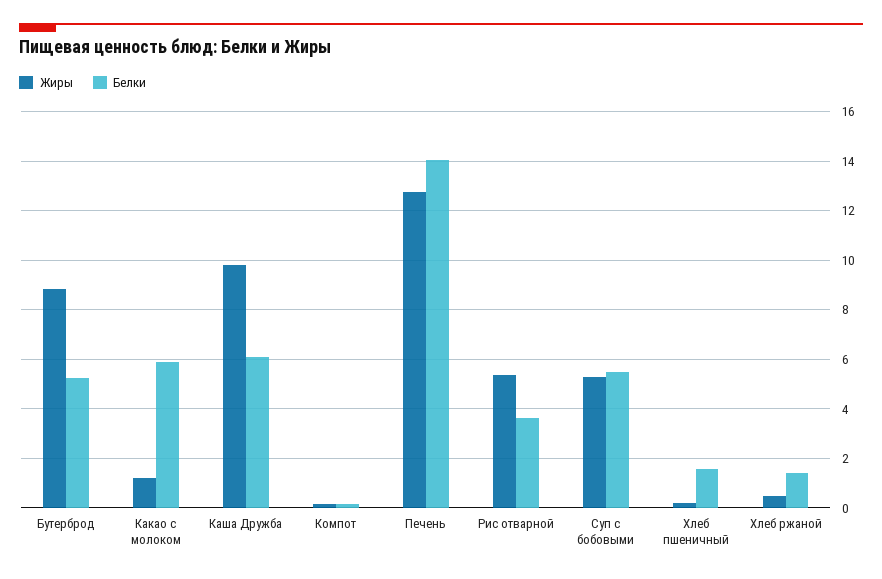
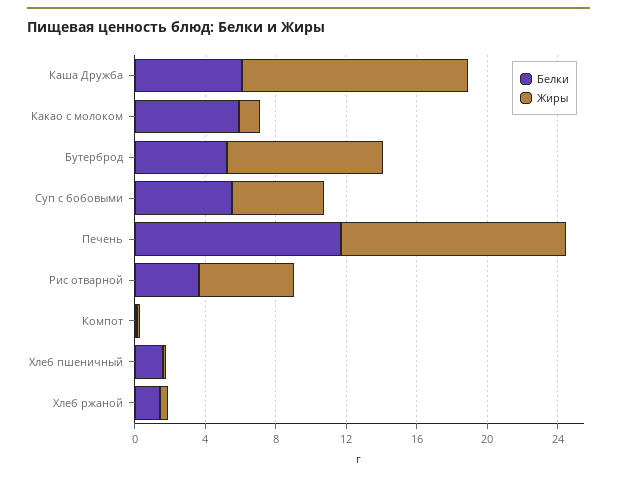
Жиры, Каша Дружба: 9.75 -> 13
Белки, Печень: 14 -> 12

